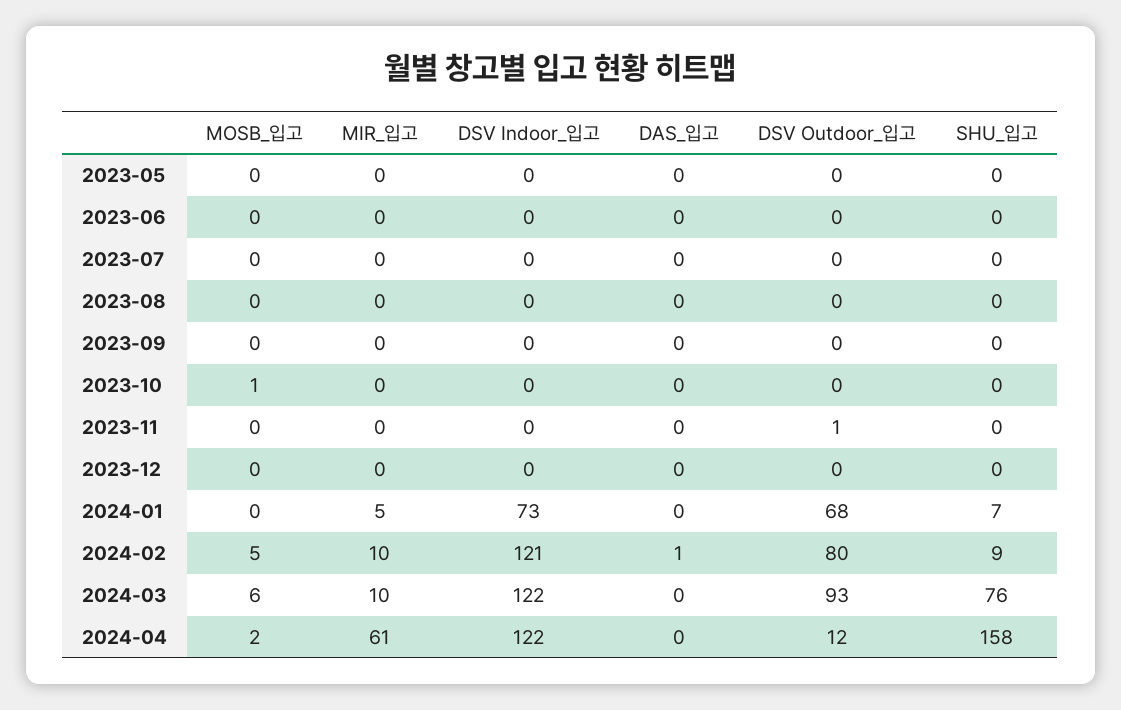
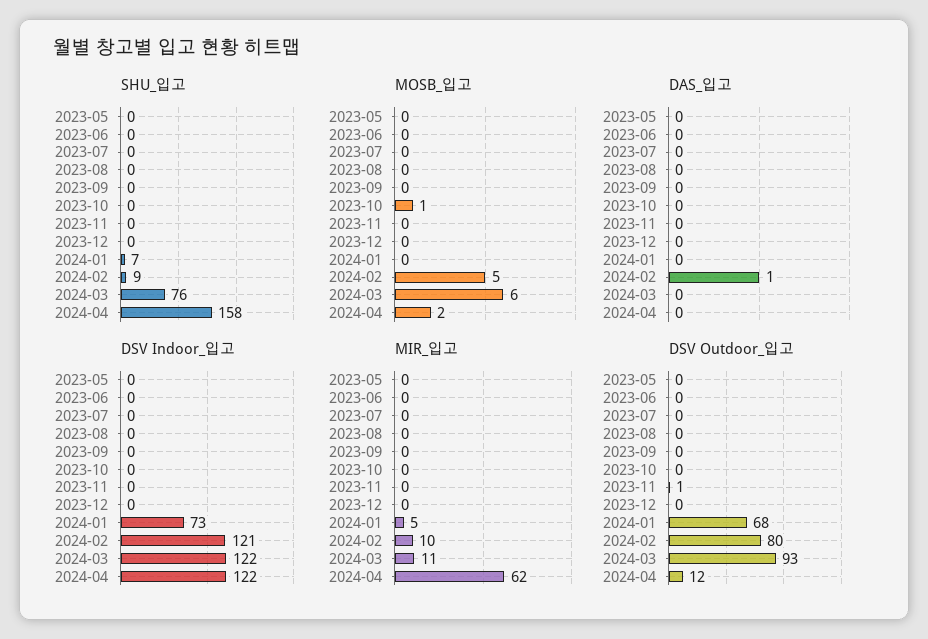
MIR_입고, 2024-03: 10 -> 11
MIR_입고, 2024-04: 61 -> 62

